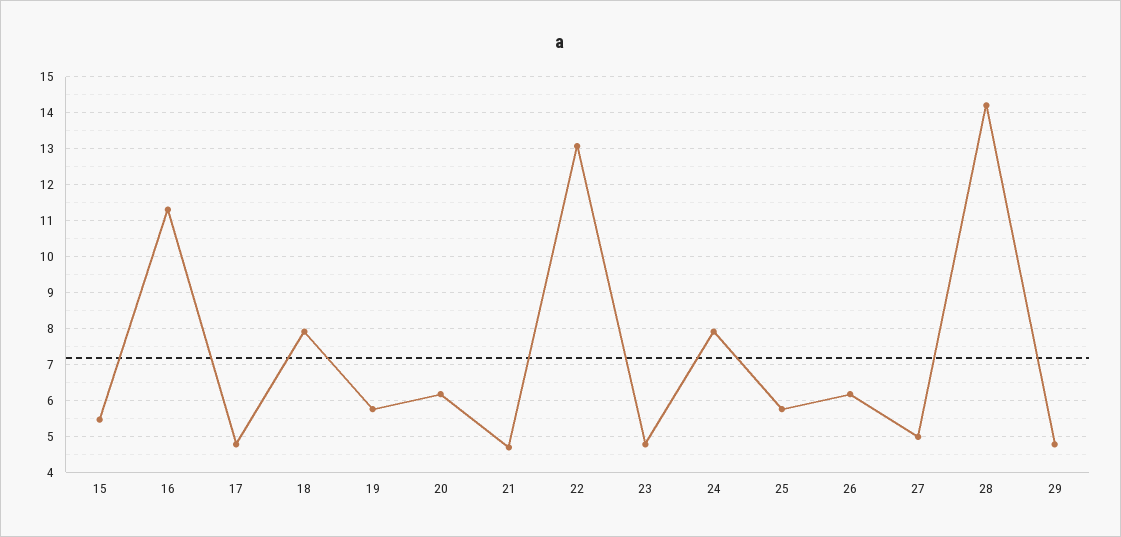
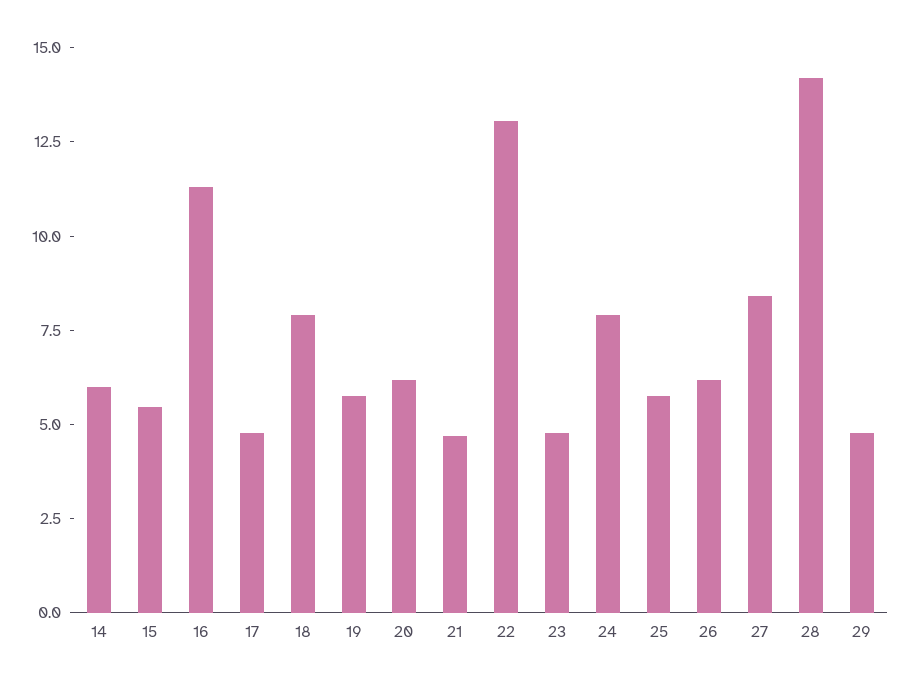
27: 5 -> 8.5
14: none -> 6

